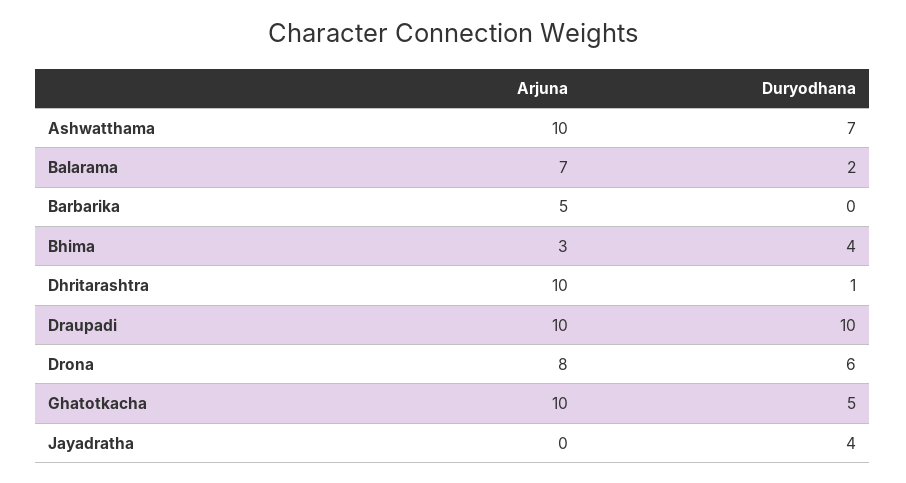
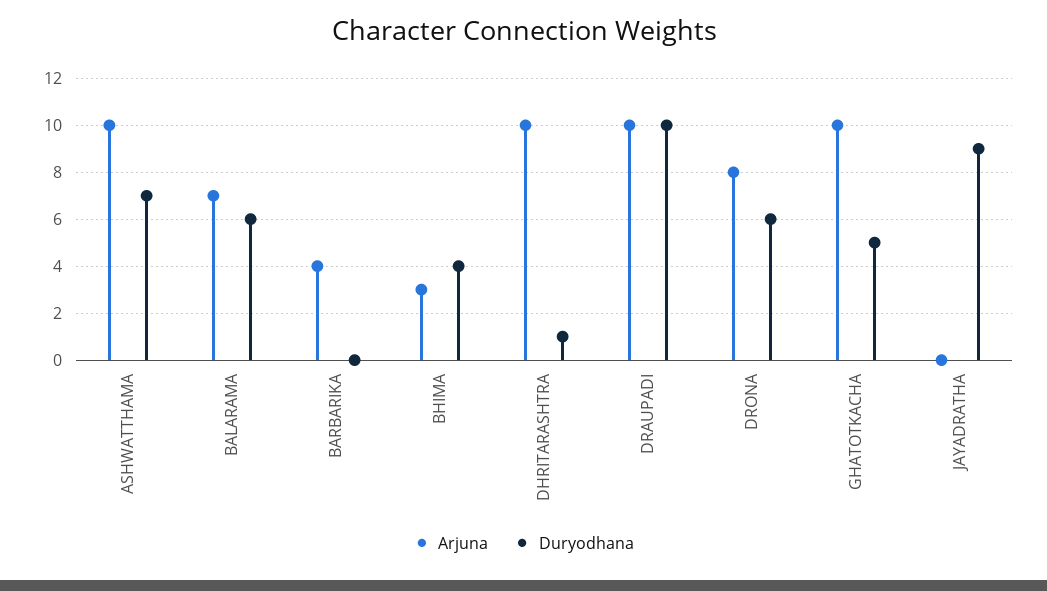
Duryodhana, Balarama: 2 -> 6
Arjuna, Barbarika: 5 -> 4
Duryodhana, Jayadratha: 4 -> 9

